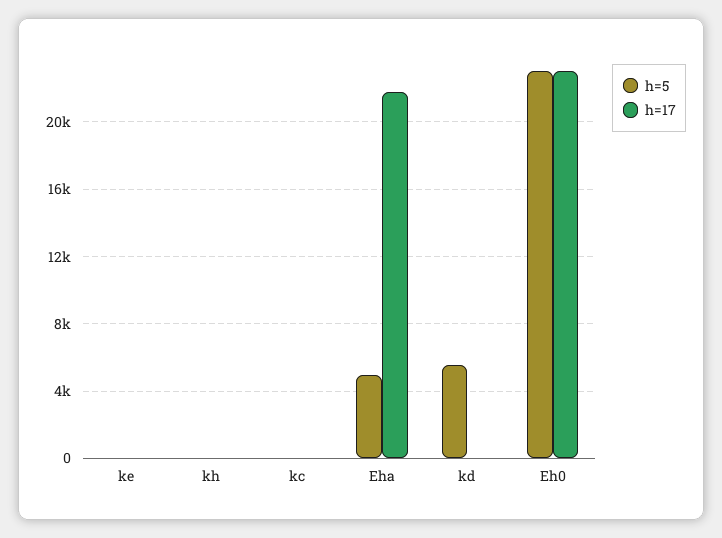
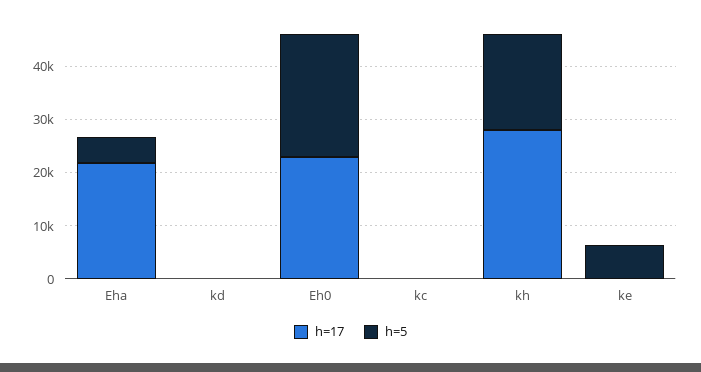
h=5, ke: 0 -> 6000
h=5, kh: 0 -> 18000
h=17, kh: 0 -> 28000
h=5, kd: 5500 -> 0

